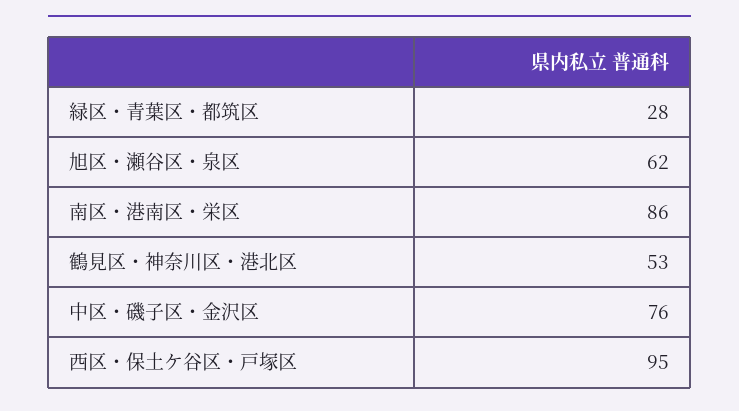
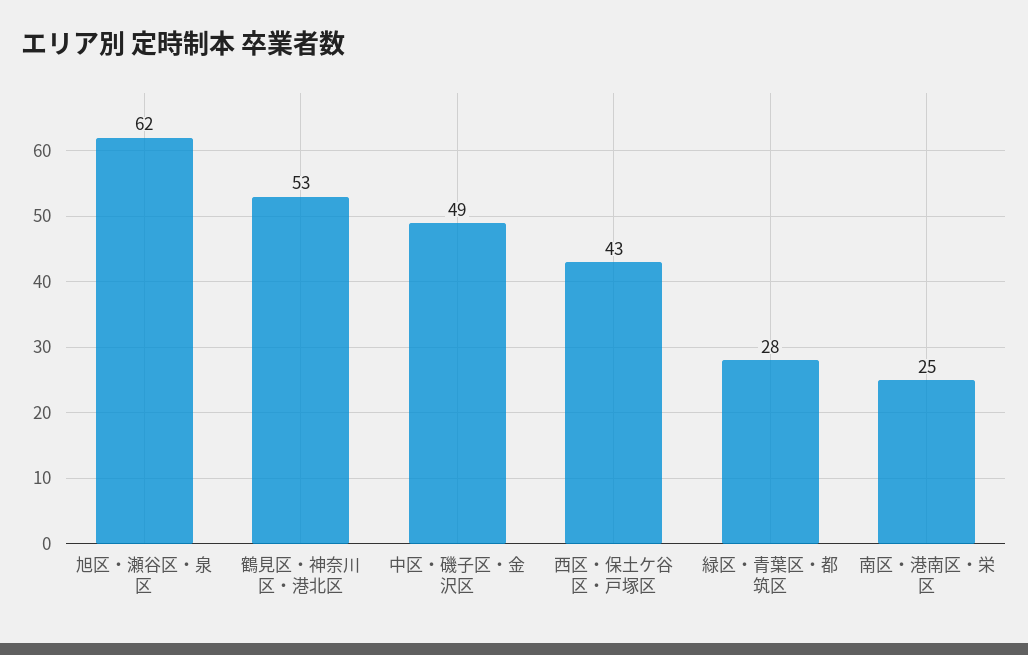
南区・港南区・栄区: 86 -> 25
中区・磯子区・金沢区: 76 -> 49
西区・保土ケ谷区・戸塚区: 95 -> 43

